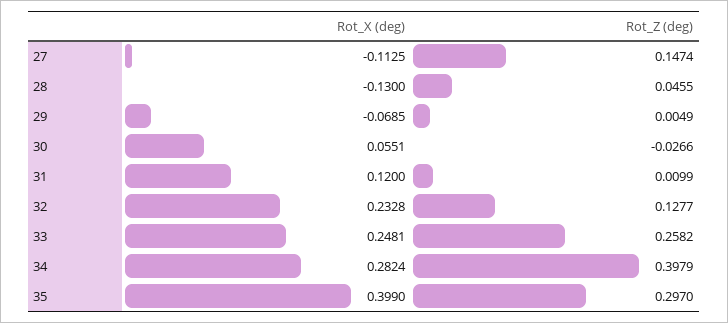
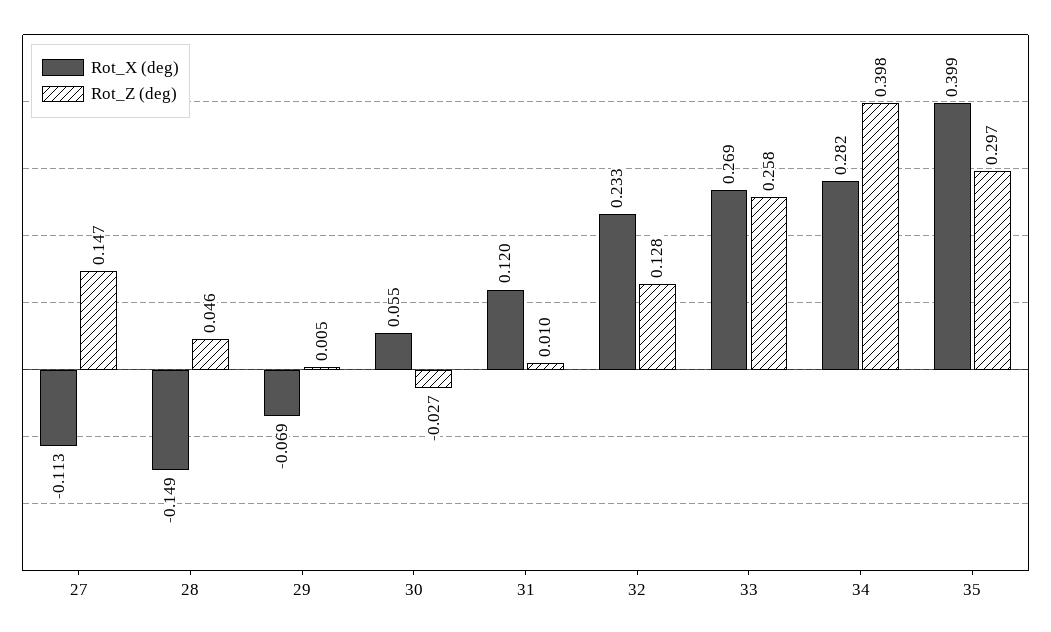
Rot_X (deg), 28: -0.13 -> -0.149
Rot_X (deg), 33: 0.2481 -> 0.269

